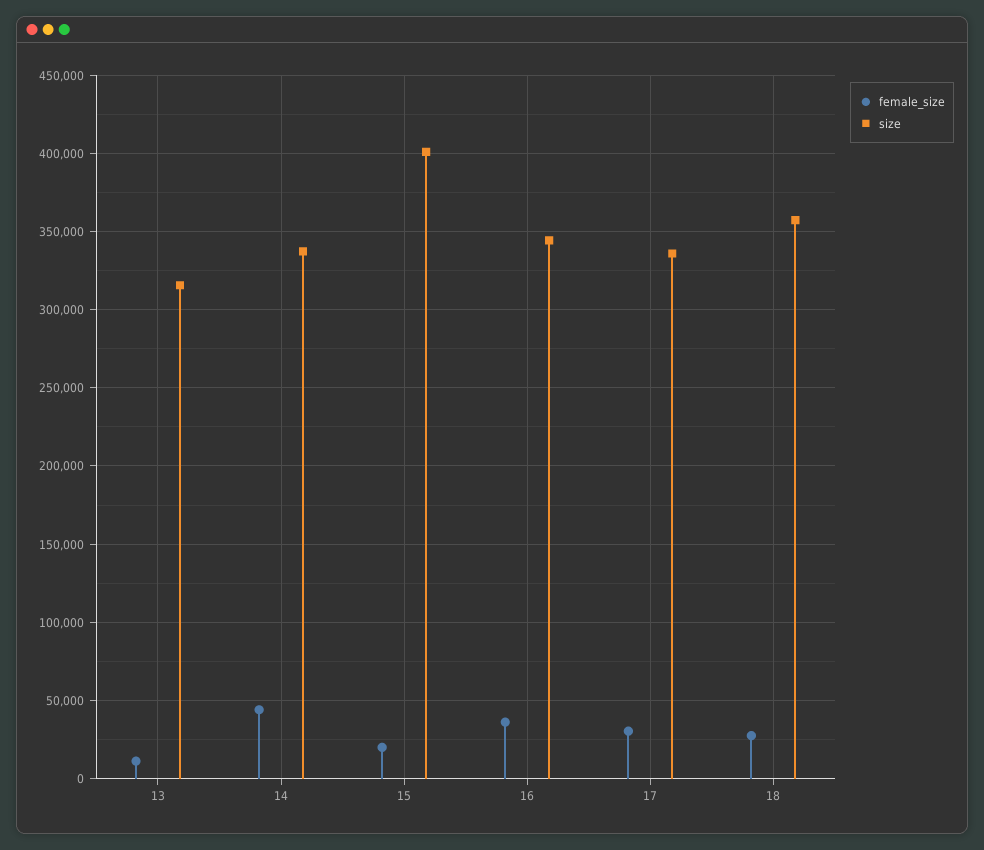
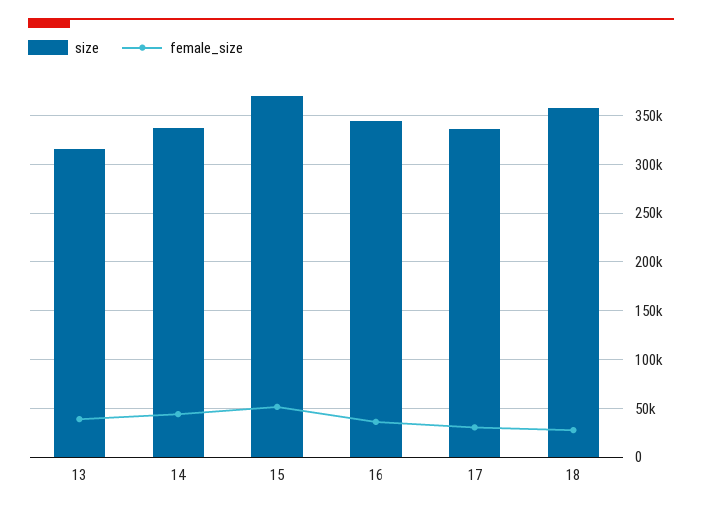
female_size, 13: 10000 -> 40000
female_size, 15: 20000 -> 50000
size, 15: 400000 -> 370000

